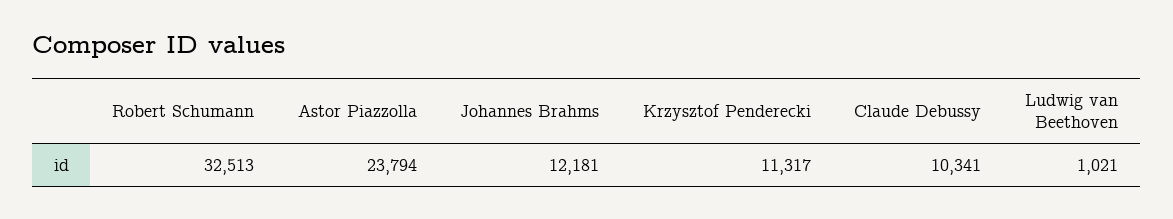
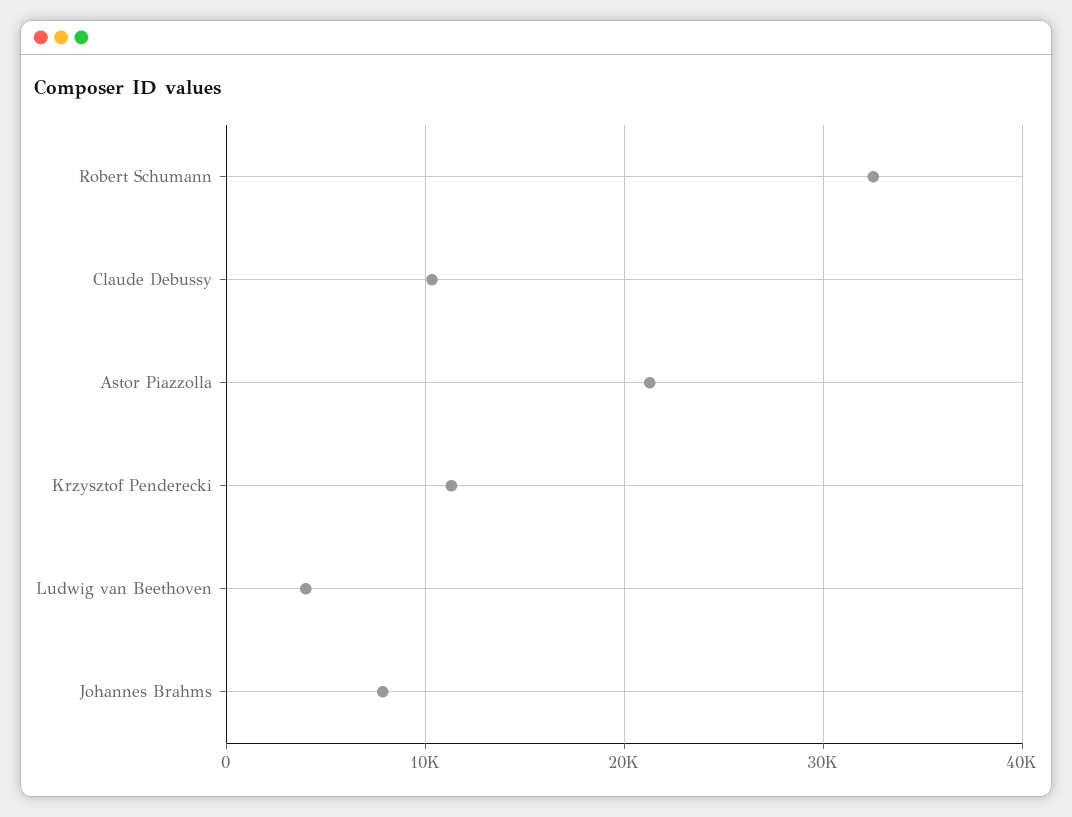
Astor Piazzolla: 23794 -> 21000
Johannes Brahms: 12181 -> 8000
Ludwig van Beethoven: 1021 -> 4000

